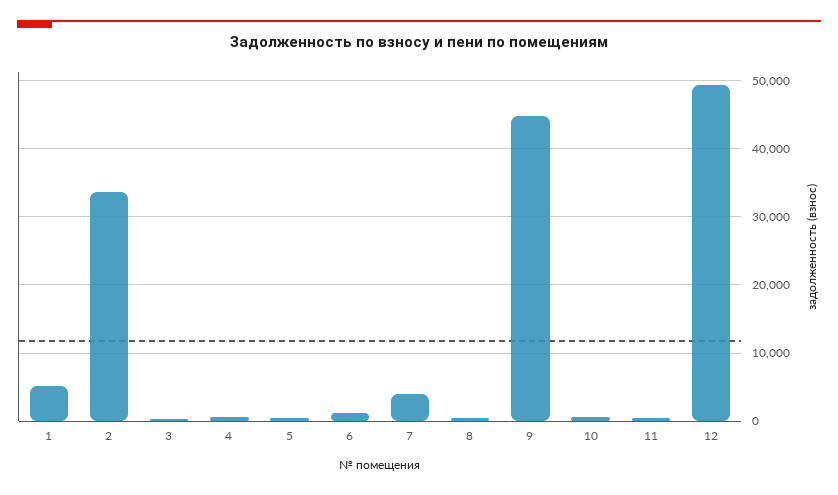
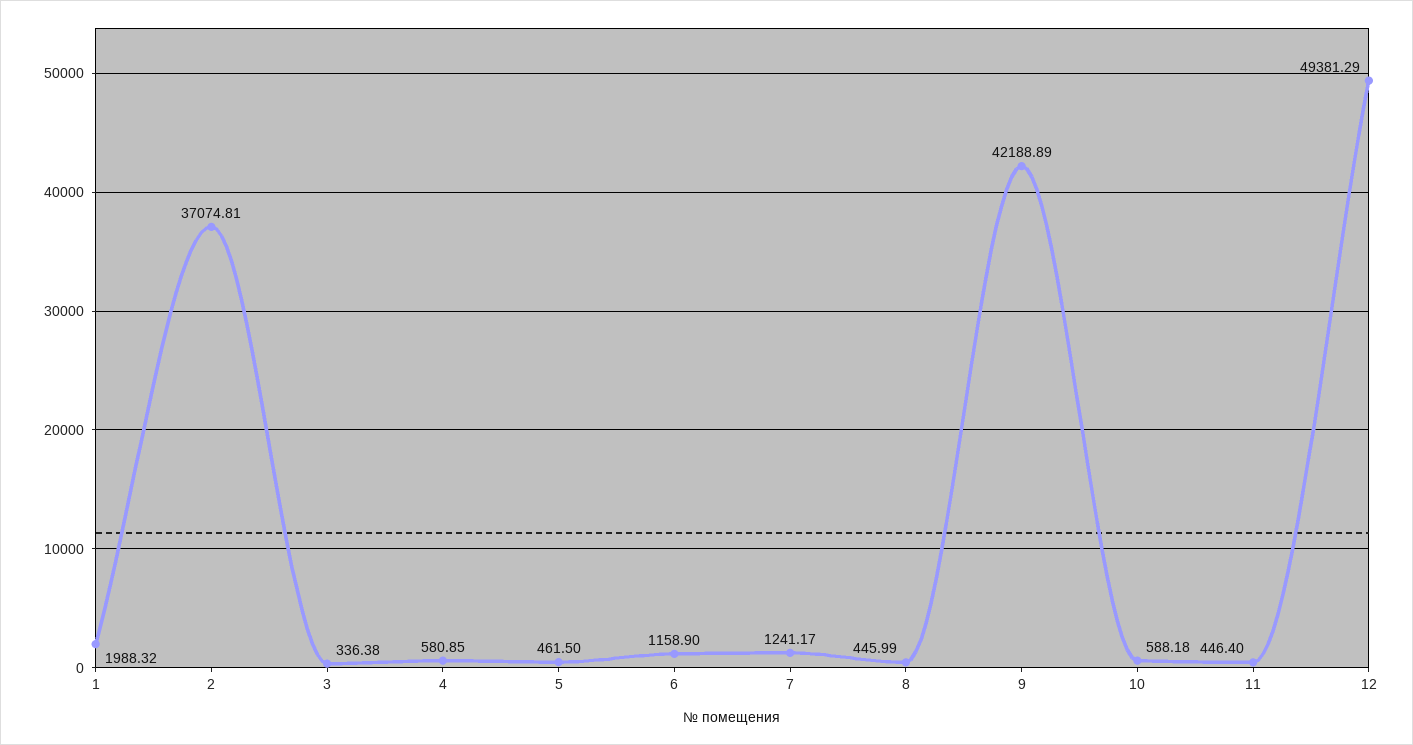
1: 5000 -> 1988.32
2: 34000 -> 37074.81
7: 4000 -> 1241.17
9: 45000 -> 42188.89

